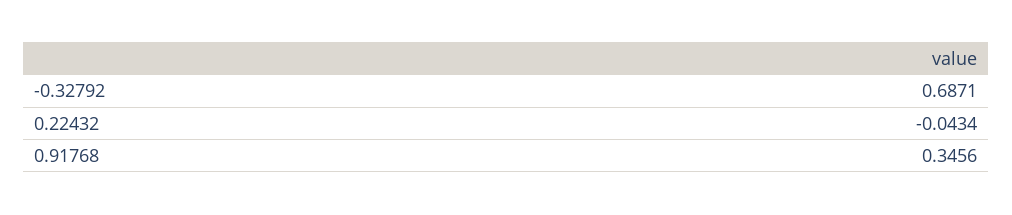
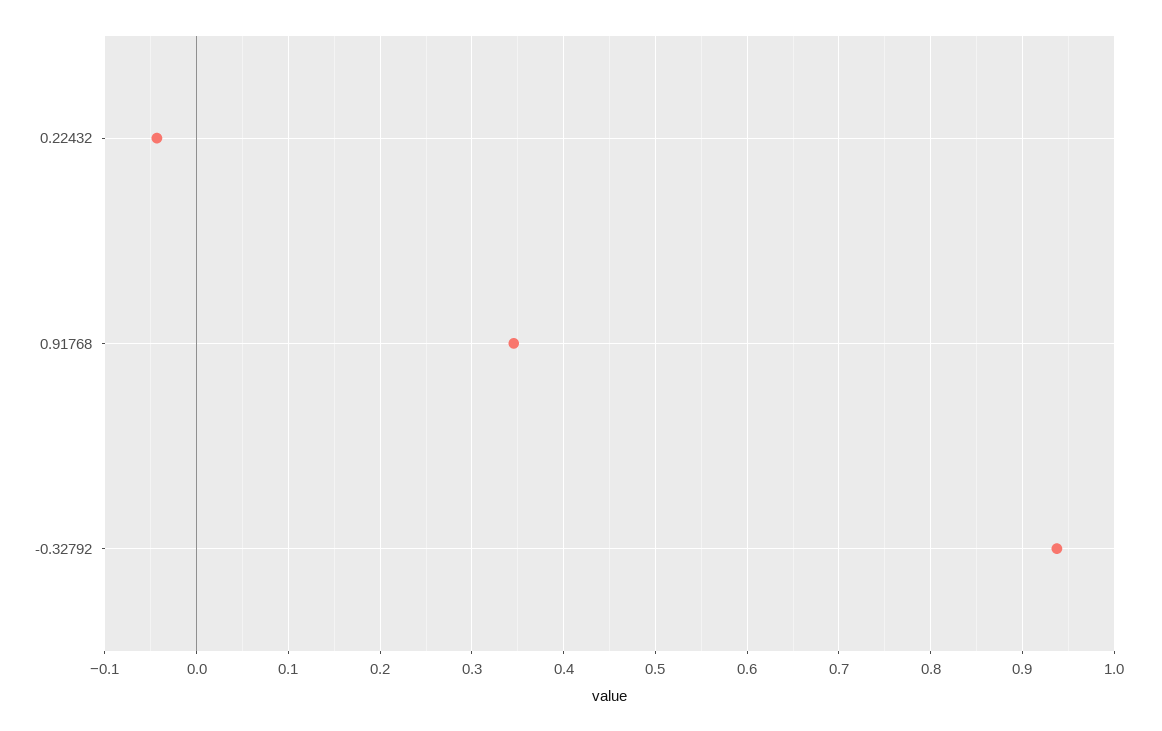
-0.32792: 0.6871 -> 0.94

